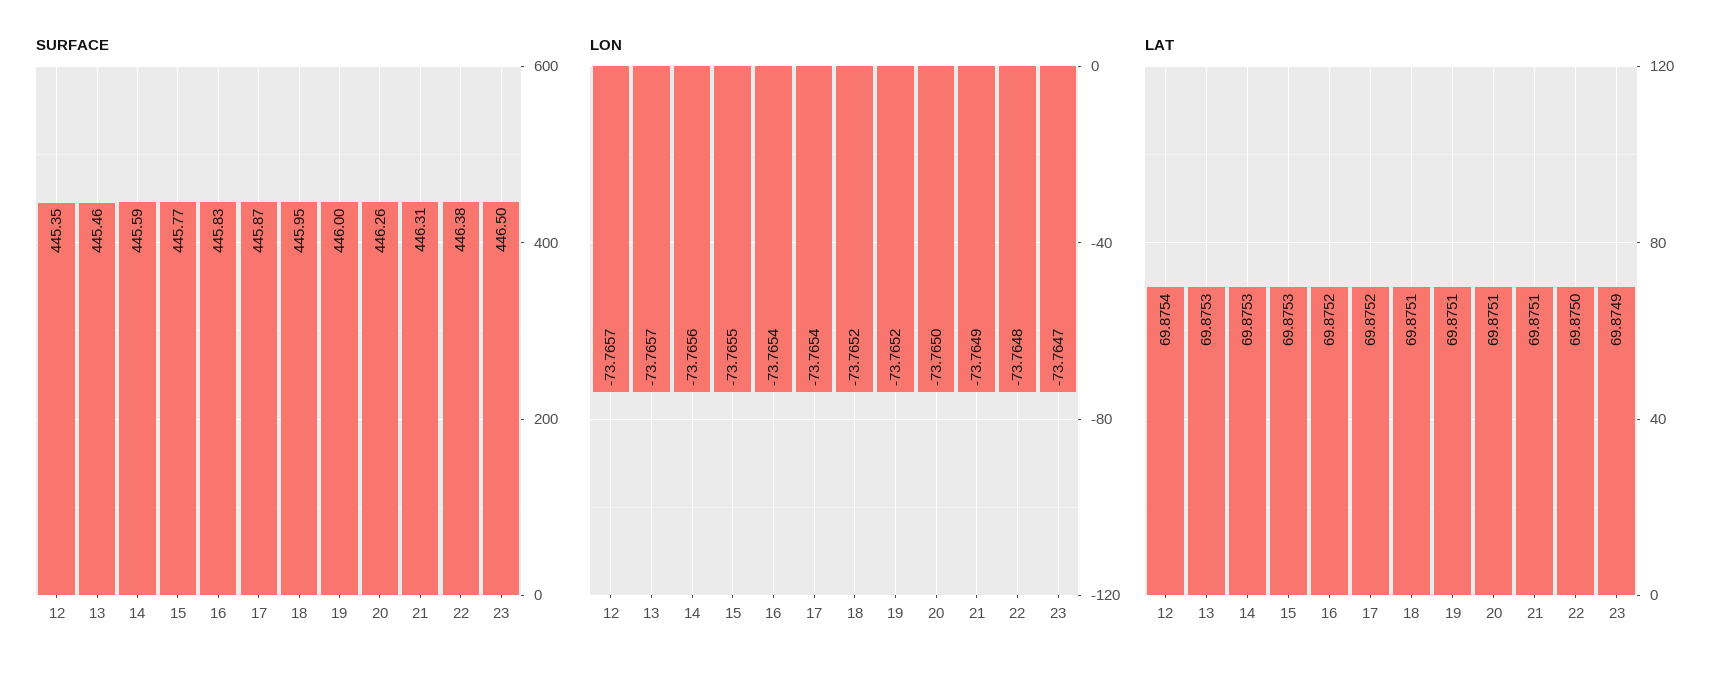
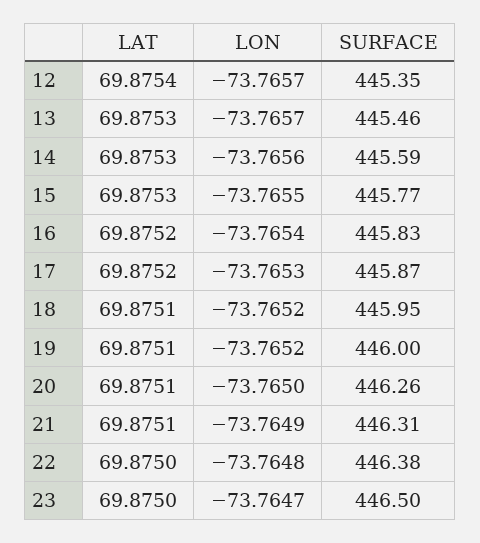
LON, 17: -73.7654 -> -73.7653
LAT, 23: 69.8749 -> 69.875

